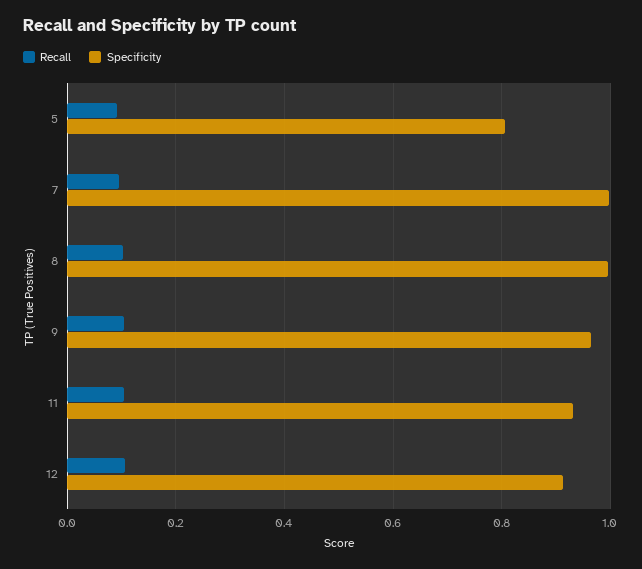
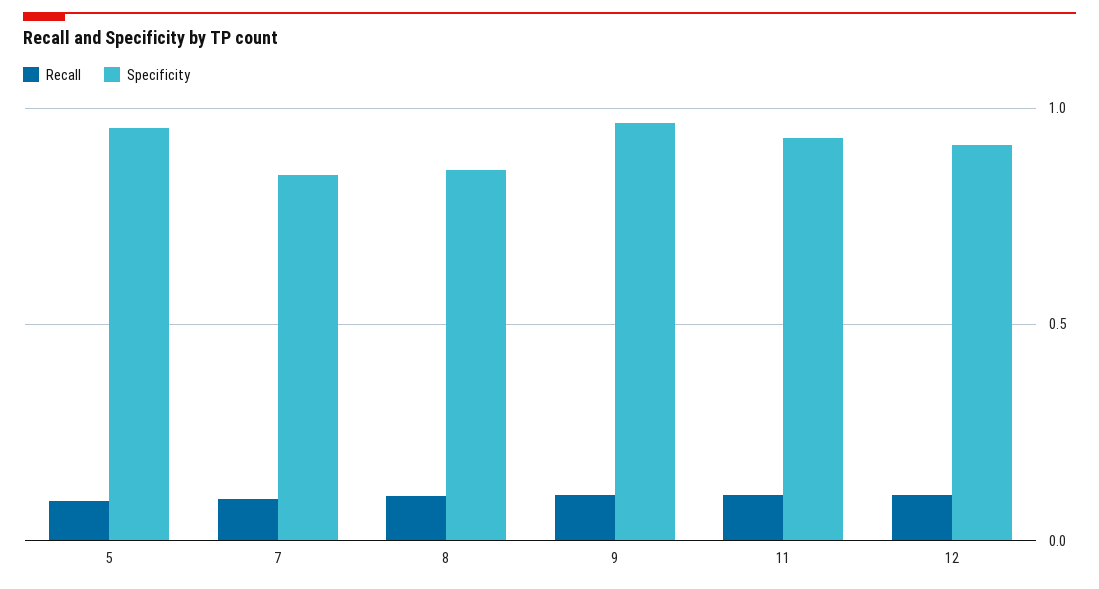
Specificity, 5: 0.8 -> 0.95
Specificity, 7: 1 -> 0.85
Specificity, 8: 1 -> 0.85

